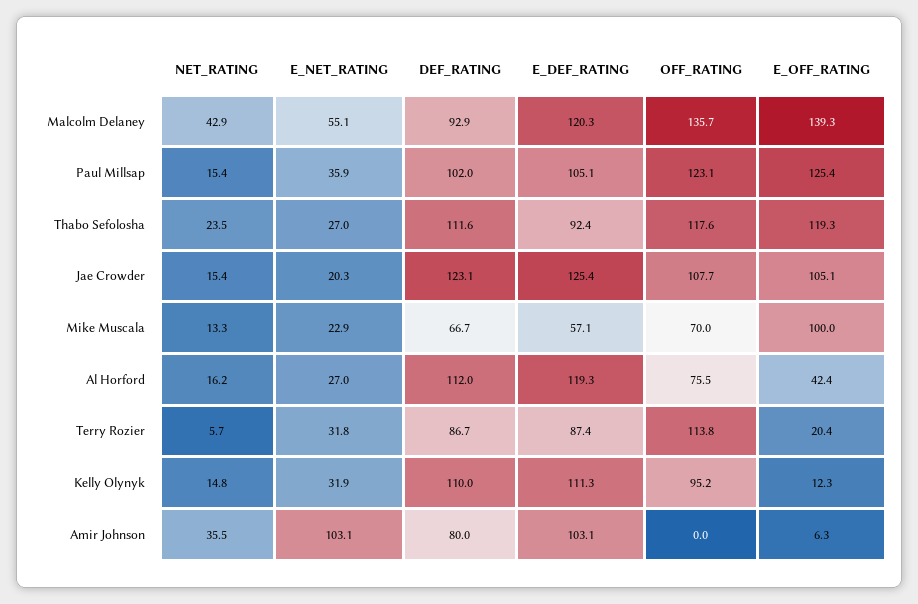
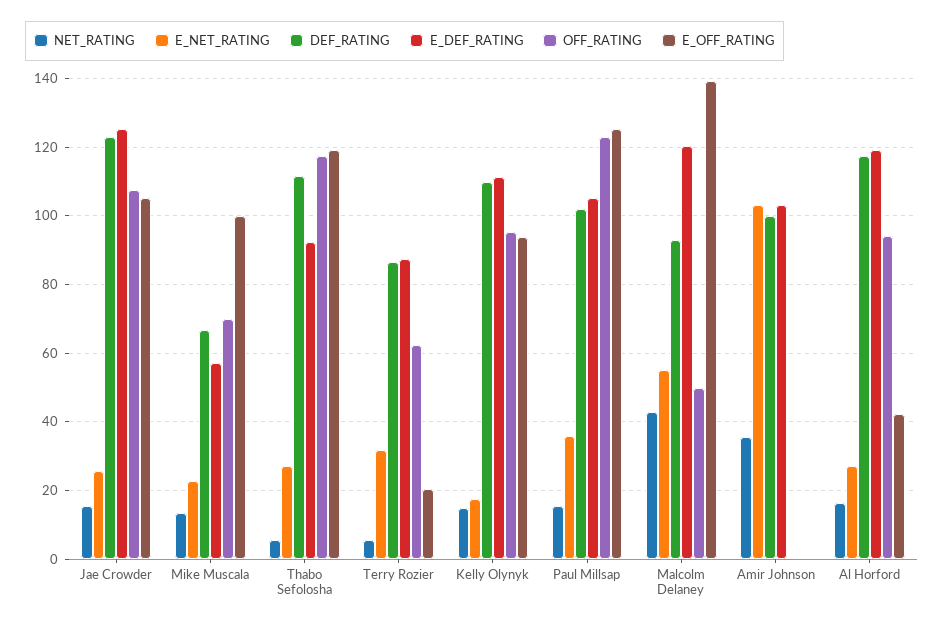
OFF_RATING, Malcolm Delaney: 135.7 -> 50
NET_RATING, Thabo Sefolosha: 23.5 -> 6
E_NET_RATING, Jae Crowder: 20.3 -> 26
DEF_RATING, Al Horford: 112 -> 118
OFF_RATING, Al Horford: 75.5 -> 94
OFF_RATING, Terry Rozier: 113.8 -> 62
E_NET_RATING, Kelly Olynyk: 31.9 -> 18
E_OFF_RATING, Kelly Olynyk: 12.3 -> 94
DEF_RATING, Amir Johnson: 80 -> 100
E_OFF_RATING, Amir Johnson: 6.3 -> 0

